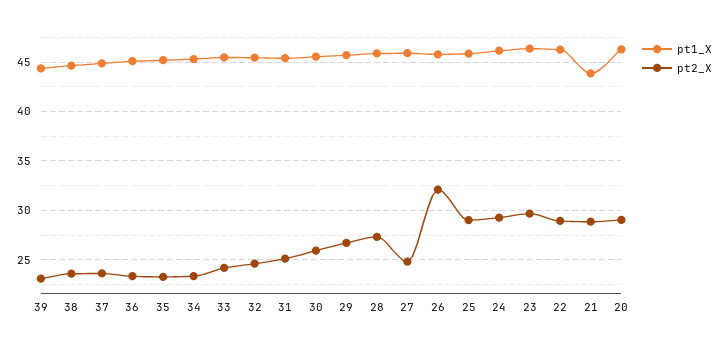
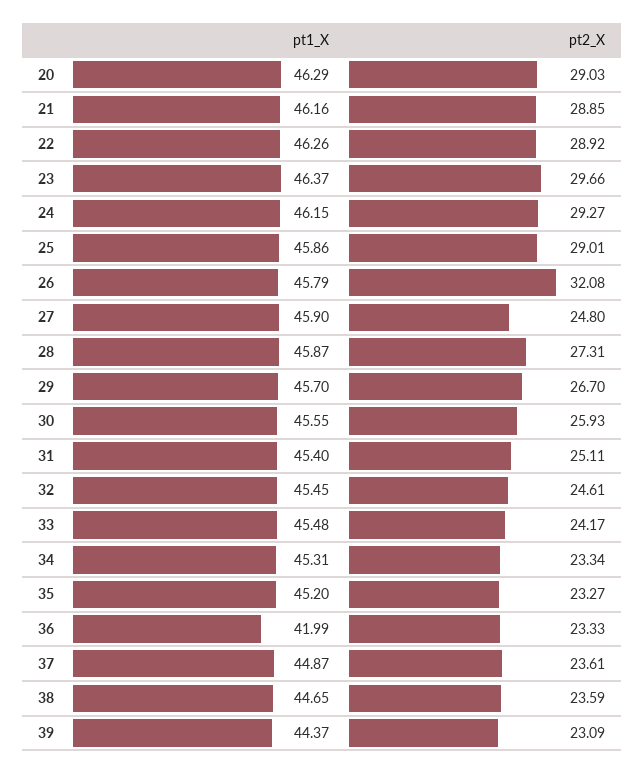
pt1_X, 36: 45 -> 41.99
pt1_X, 21: 44 -> 46.16

